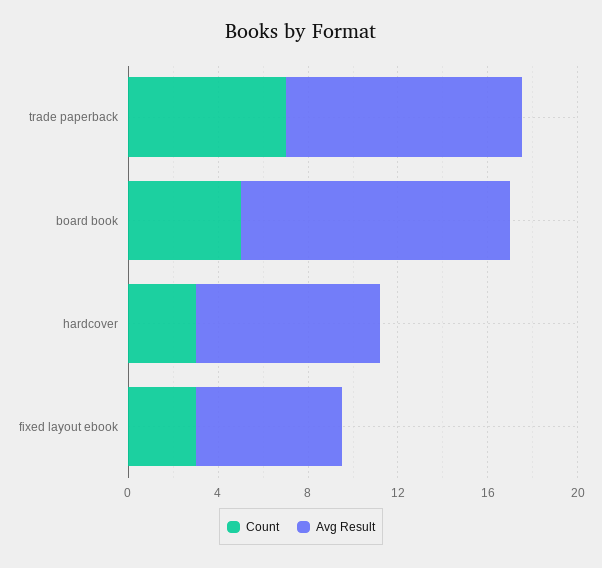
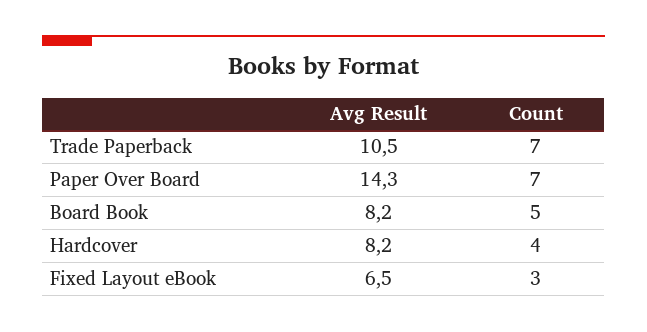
Avg Result, board book: 12 -> 8.2
Count, hardcover: 3 -> 4
Avg Result, Paper Over Board: none -> 14.3
Count, Paper Over Board: none -> 7

